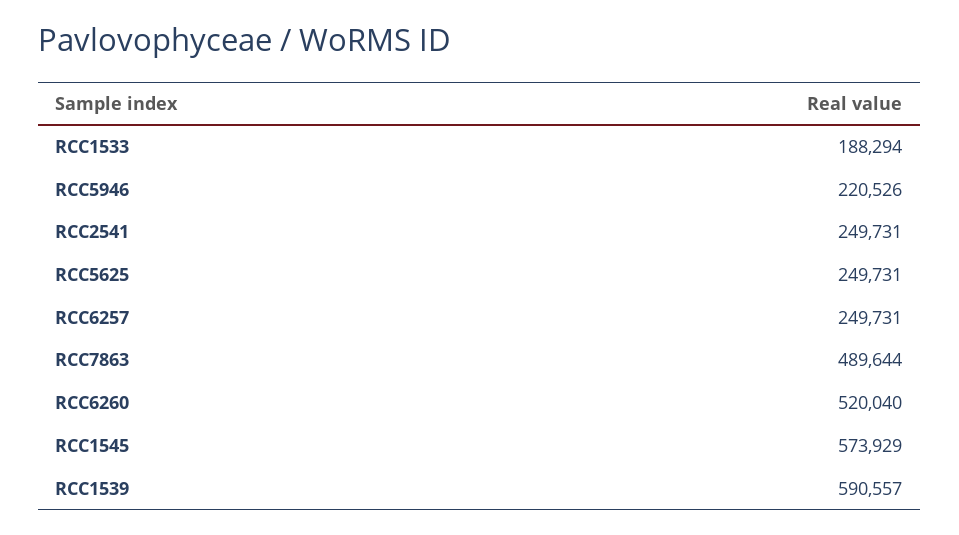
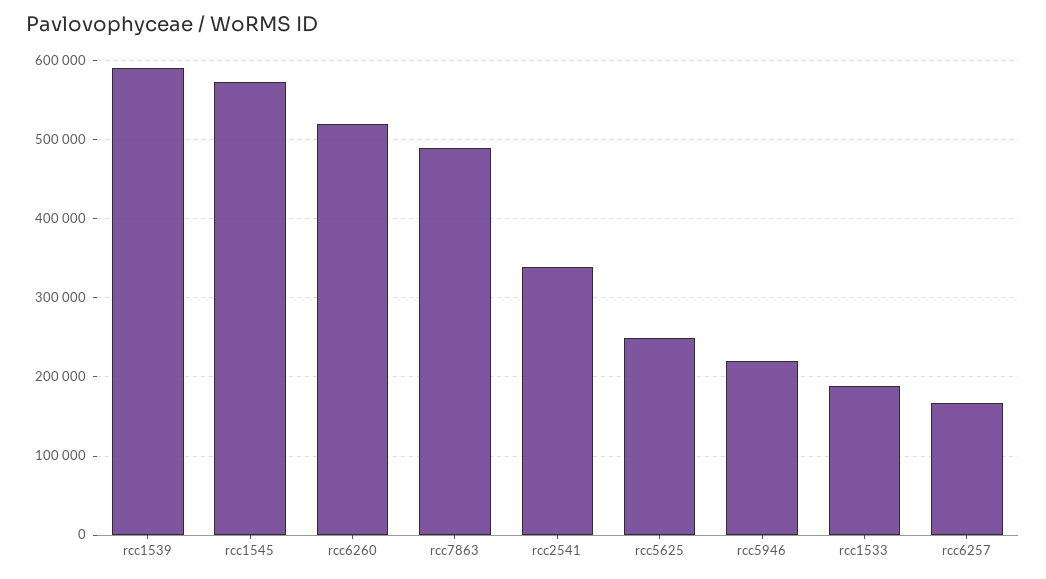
RCC2541: 249731 -> 340000
RCC6257: 249731 -> 170000

